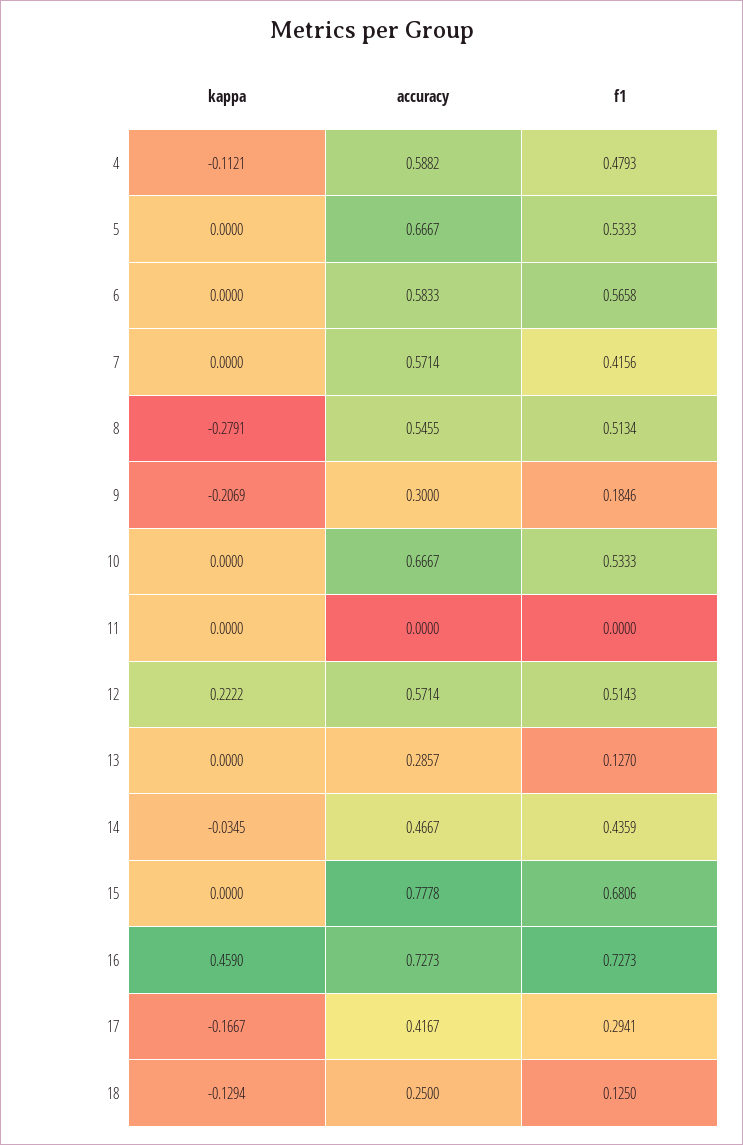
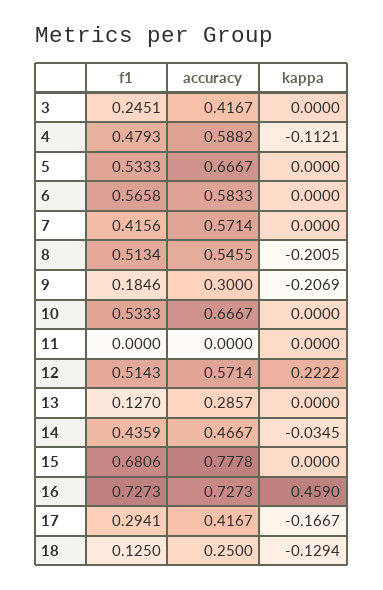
kappa, 8: -0.2791 -> -0.2005
f1, 3: none -> 0.2451
accuracy, 3: none -> 0.4167
kappa, 3: none -> 0

